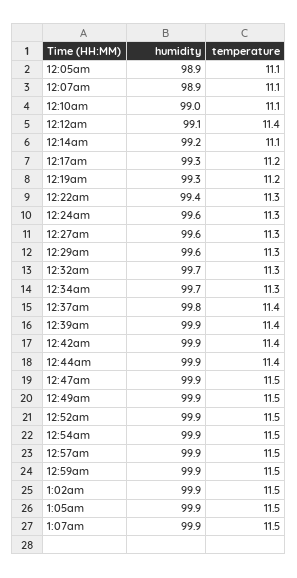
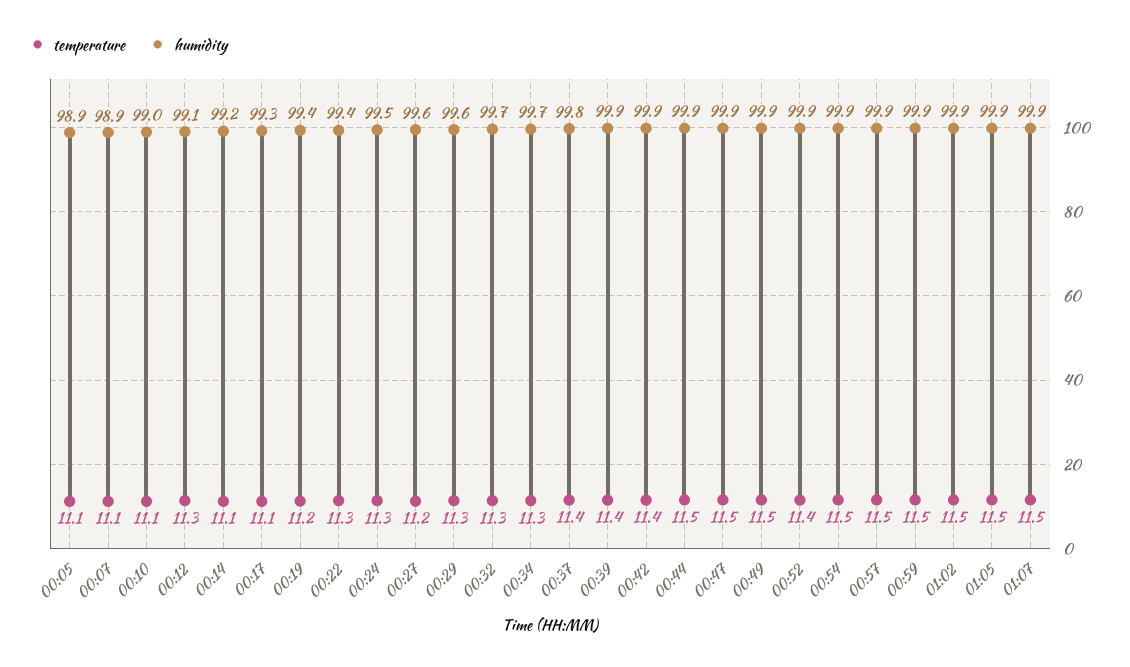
temperature, 12:12am: 11.4 -> 11.3
temperature, 12:17am: 11.2 -> 11.1
humidity, 12:19am: 99.3 -> 99.4
humidity, 12:24am: 99.6 -> 99.5
temperature, 12:27am: 11.3 -> 11.2
temperature, 12:44am: 11.4 -> 11.5
temperature, 12:52am: 11.5 -> 11.4

